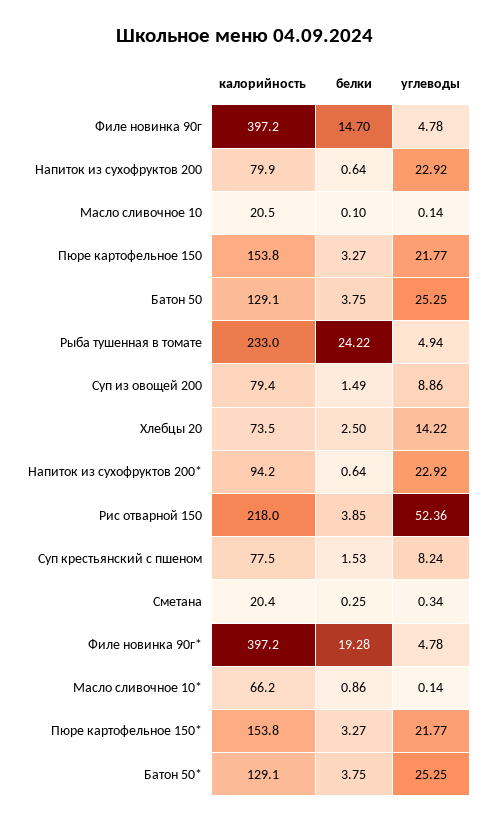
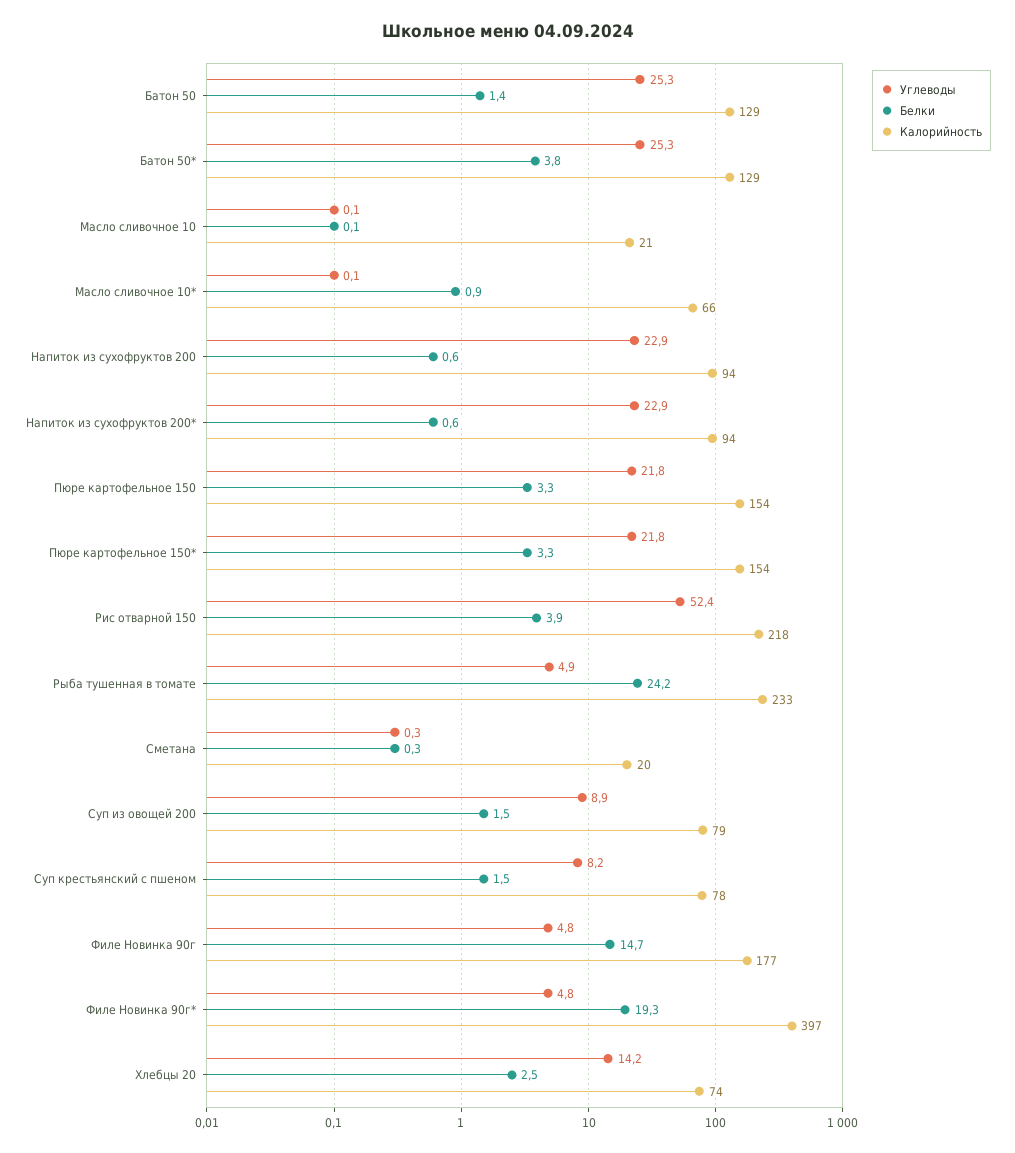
калорийность, Филе новинка 90г: 397.2 -> 177
калорийность, Напиток из сухофруктов 200: 79.9 -> 94
белки, Батон 50: 3.75 -> 1.4

